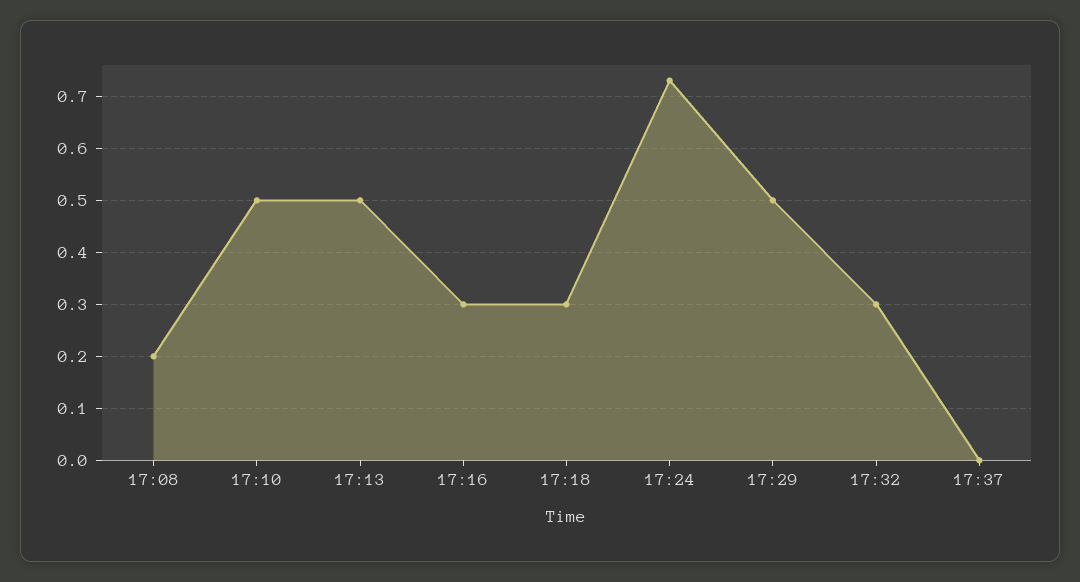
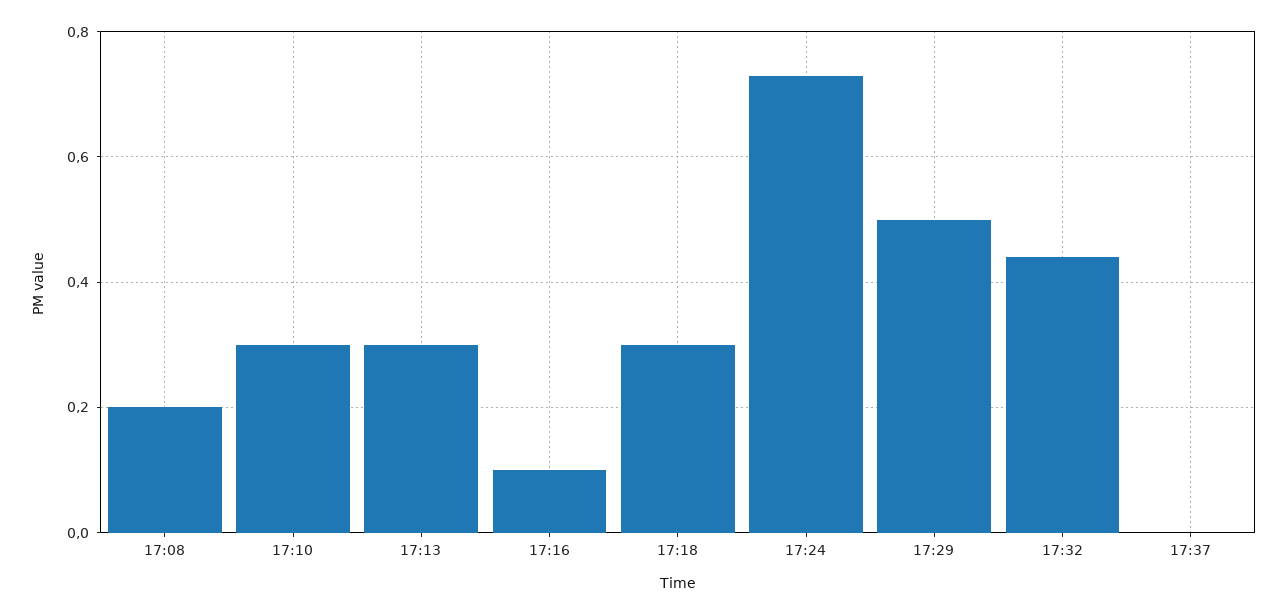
17:10: 0.5 -> 0.3
17:13: 0.5 -> 0.3
17:16: 0.3 -> 0.1
17:32: 0.3 -> 0.45

